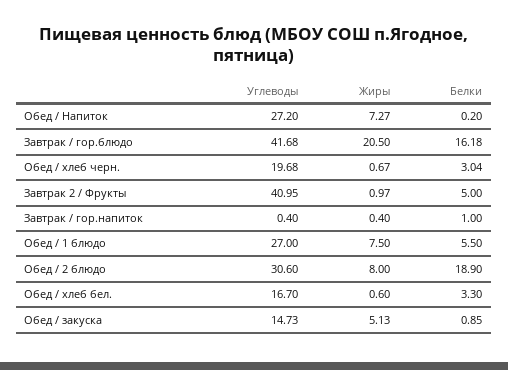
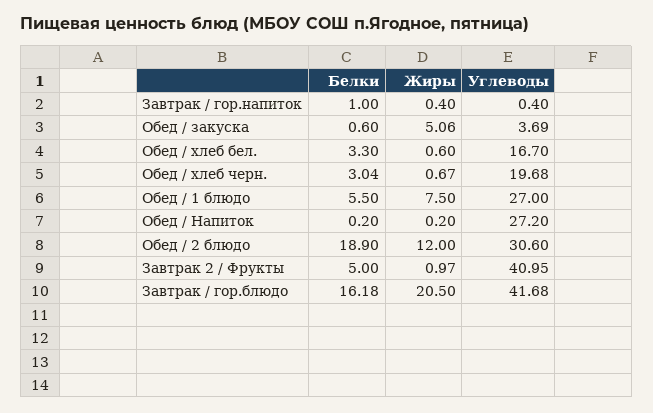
Жиры, Обед / Напиток: 7.27 -> 0.2
Жиры, Обед / 2 блюдо: 8 -> 12
Углеводы, Обед / закуска: 14.73 -> 3.69
Жиры, Обед / закуска: 5.13 -> 5.06
Белки, Обед / закуска: 0.85 -> 0.6

